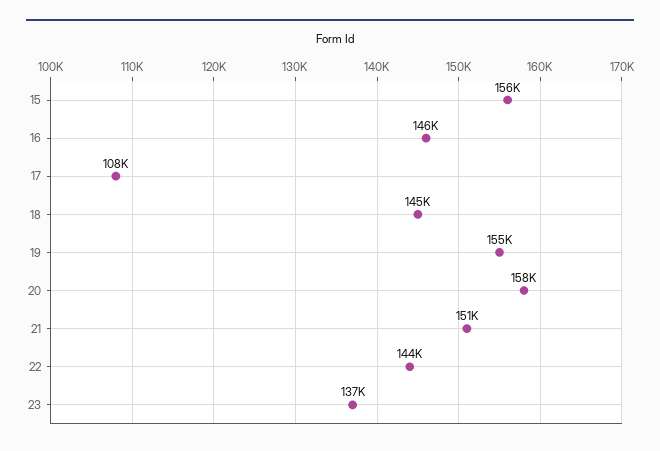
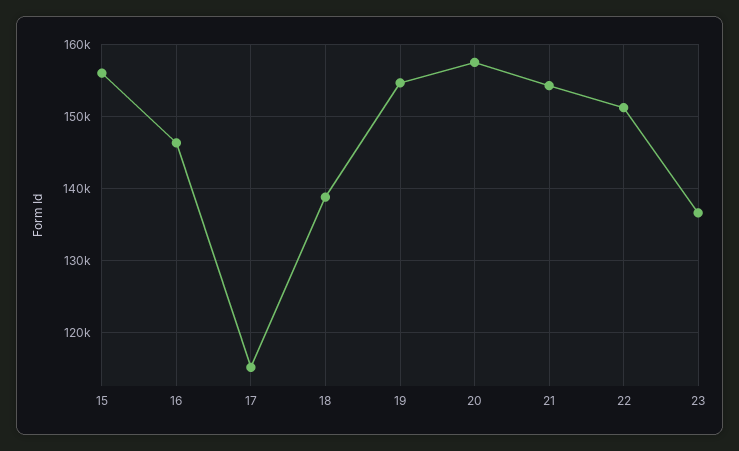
17: 108000 -> 115000
18: 145000 -> 139000
21: 151000 -> 154000
22: 144000 -> 151000

